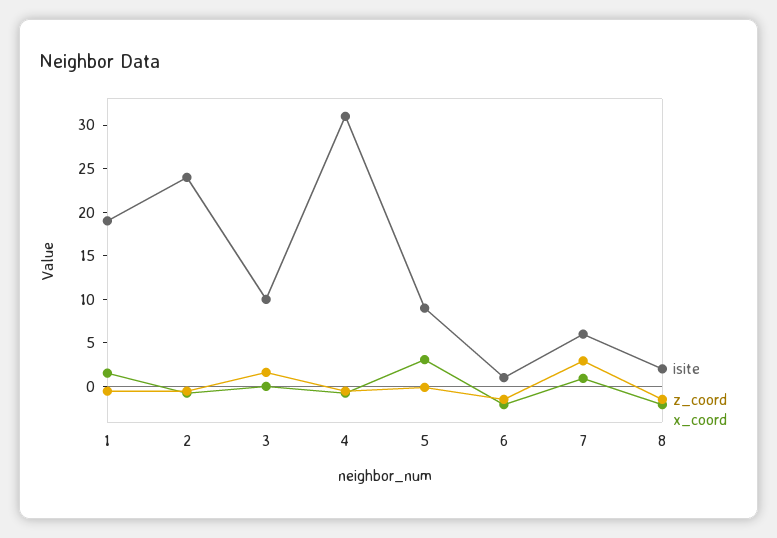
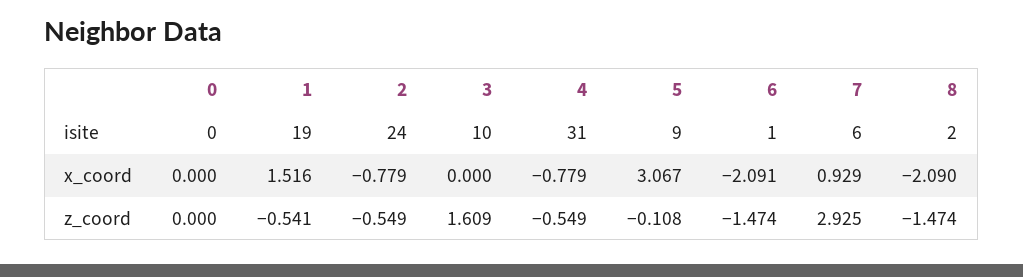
isite, 0: none -> 0
x_coord, 0: none -> 0
z_coord, 0: none -> 0

